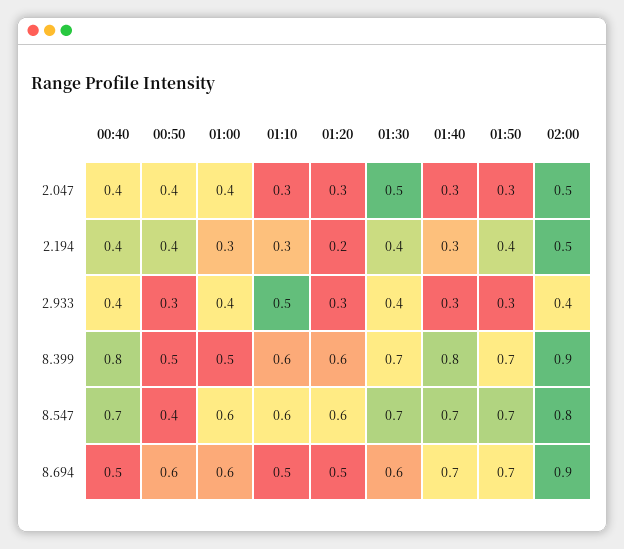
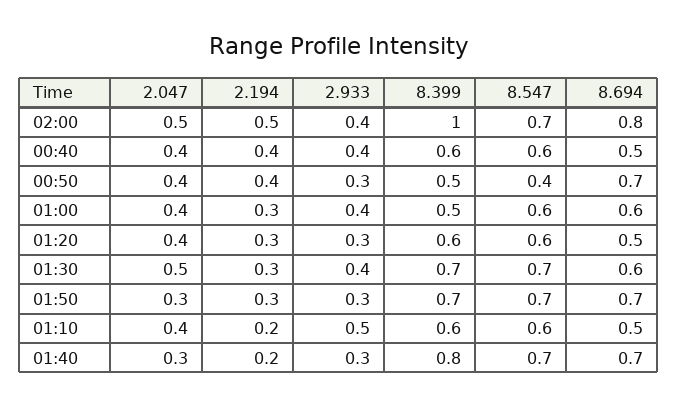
01:10, 2.047: 0.3 -> 0.4
01:20, 2.047: 0.3 -> 0.4
01:10, 2.194: 0.3 -> 0.2
01:20, 2.194: 0.2 -> 0.3
01:30, 2.194: 0.4 -> 0.3
01:40, 2.194: 0.3 -> 0.2
01:50, 2.194: 0.4 -> 0.3
00:40, 8.399: 0.8 -> 0.6
02:00, 8.399: 0.9 -> 1
00:40, 8.547: 0.7 -> 0.6
02:00, 8.547: 0.8 -> 0.7
00:50, 8.694: 0.6 -> 0.7
02:00, 8.694: 0.9 -> 0.8

